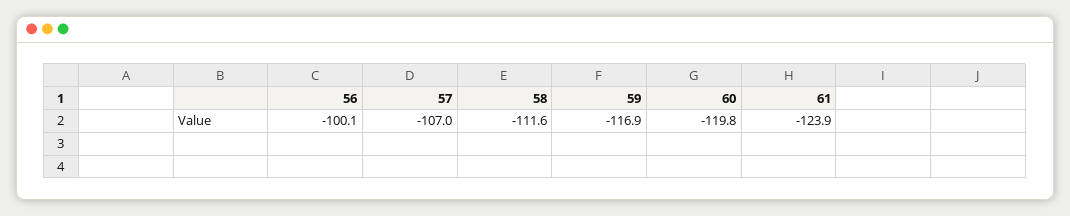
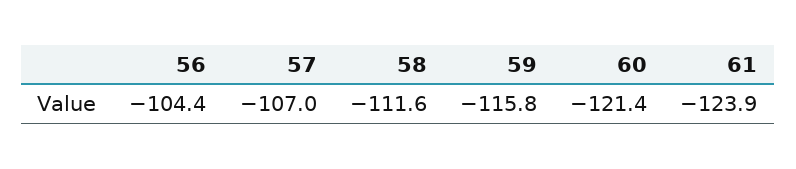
56: -100.1 -> -104.4
59: -116.9 -> -115.8
60: -119.8 -> -121.4

